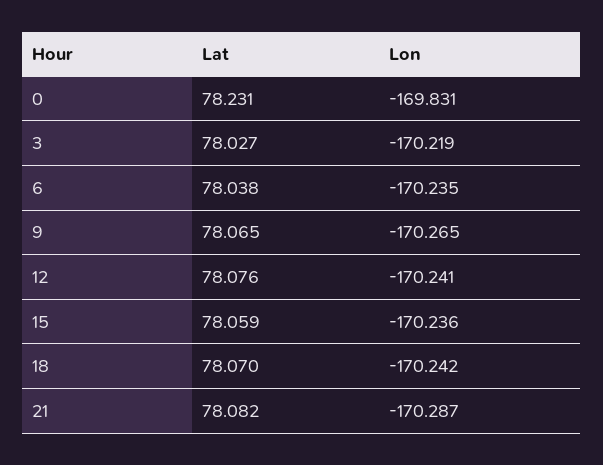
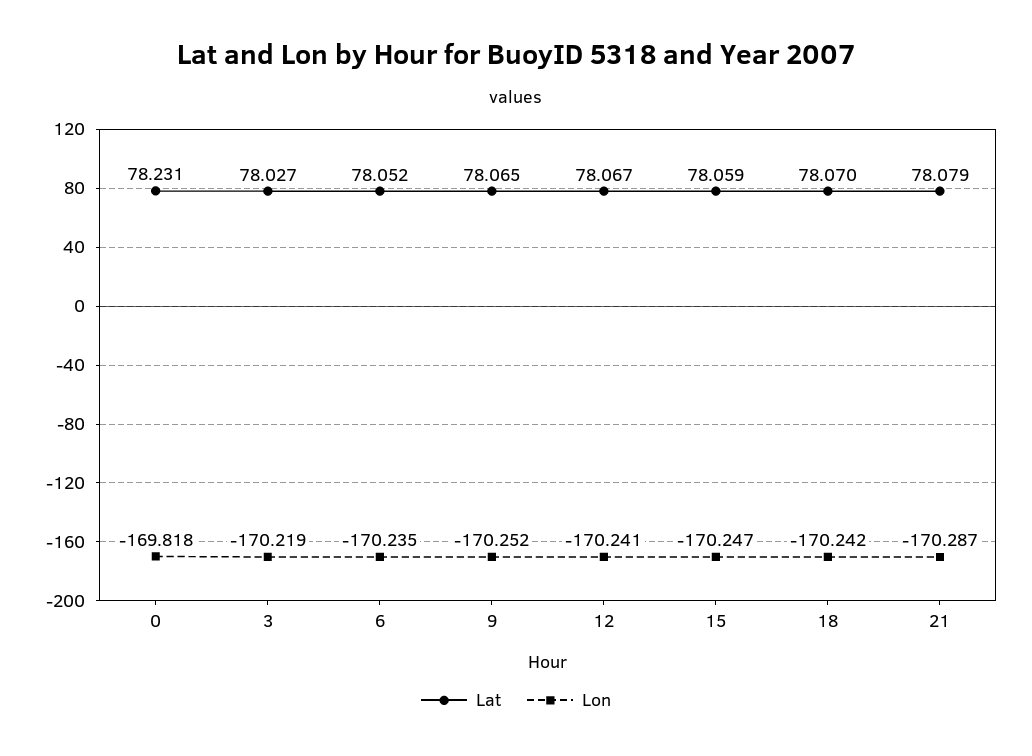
Lon, 0: -169.831 -> -169.818
Lat, 6: 78.038 -> 78.052
Lon, 9: -170.265 -> -170.252
Lat, 12: 78.076 -> 78.067
Lon, 15: -170.236 -> -170.247
Lat, 21: 78.082 -> 78.079

